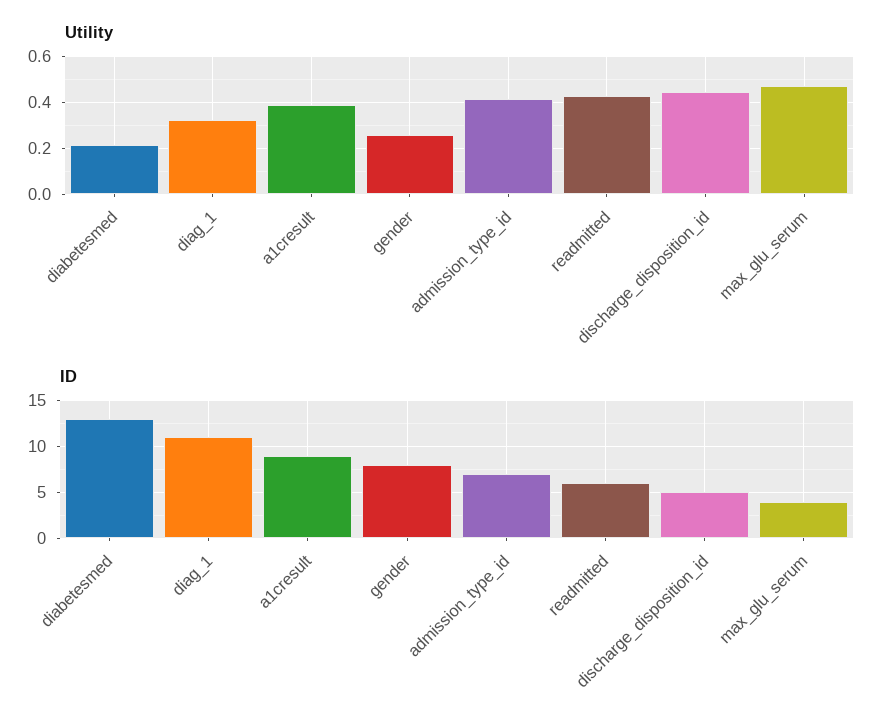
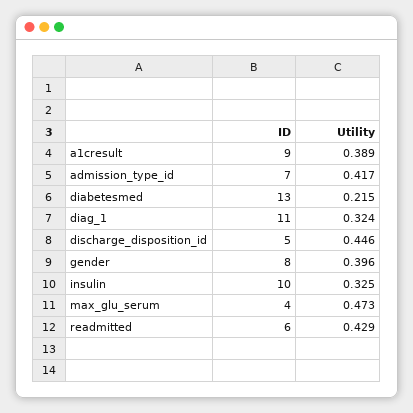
Utility, gender: 0.25 -> 0.396
ID, insulin: none -> 10
Utility, insulin: none -> 0.325

